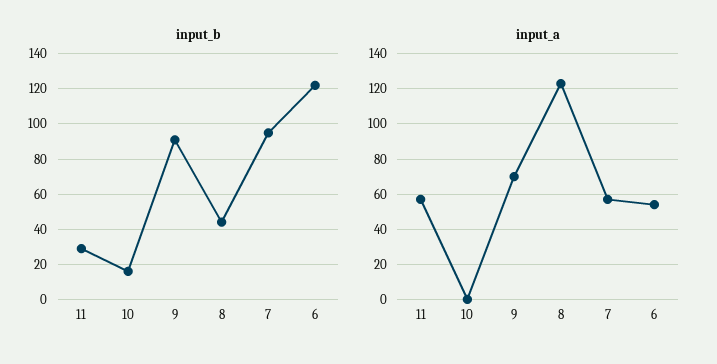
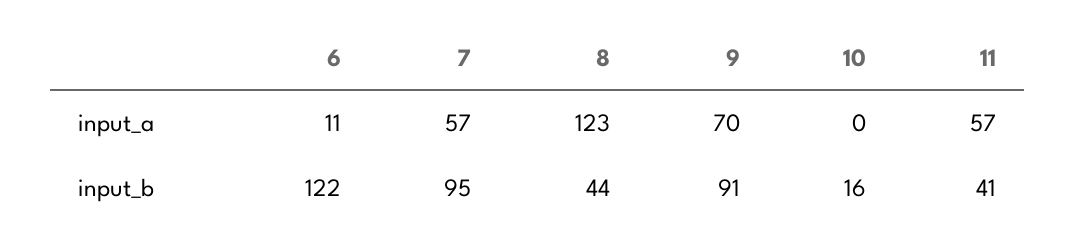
input_b, 11: 30 -> 41
input_a, 6: 55 -> 11

